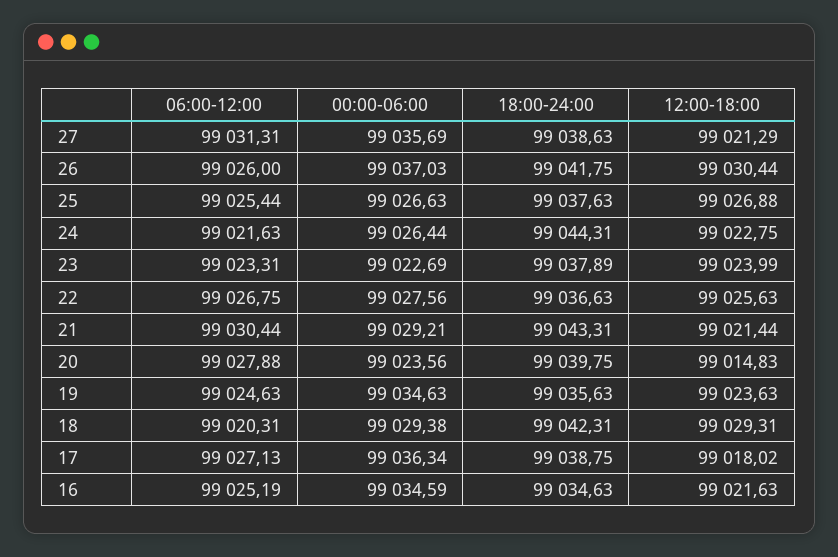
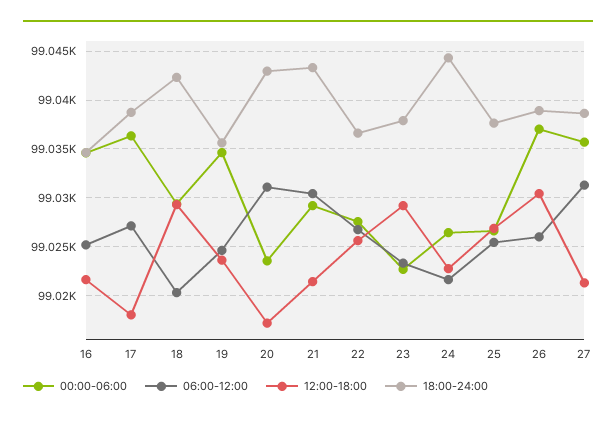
18:00-24:00, 26: 99041.75 -> 99039
12:00-18:00, 23: 99023.99 -> 99029
06:00-12:00, 20: 99027.88 -> 99031
18:00-24:00, 20: 99039.75 -> 99043
12:00-18:00, 20: 99014.83 -> 99017

